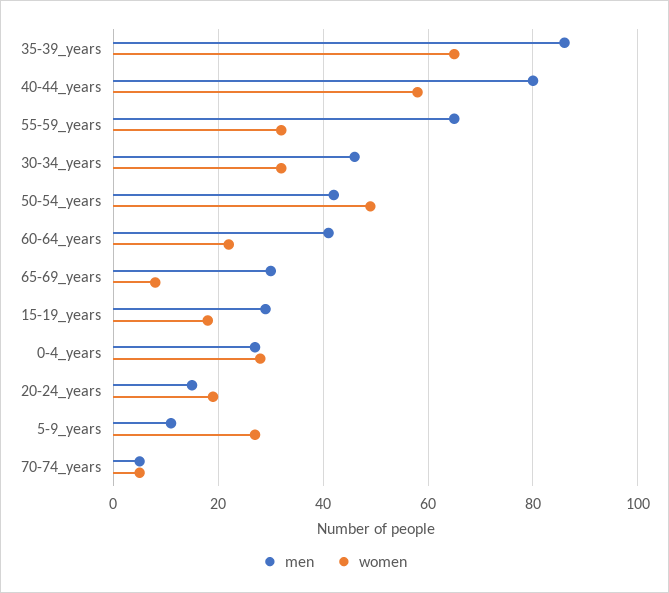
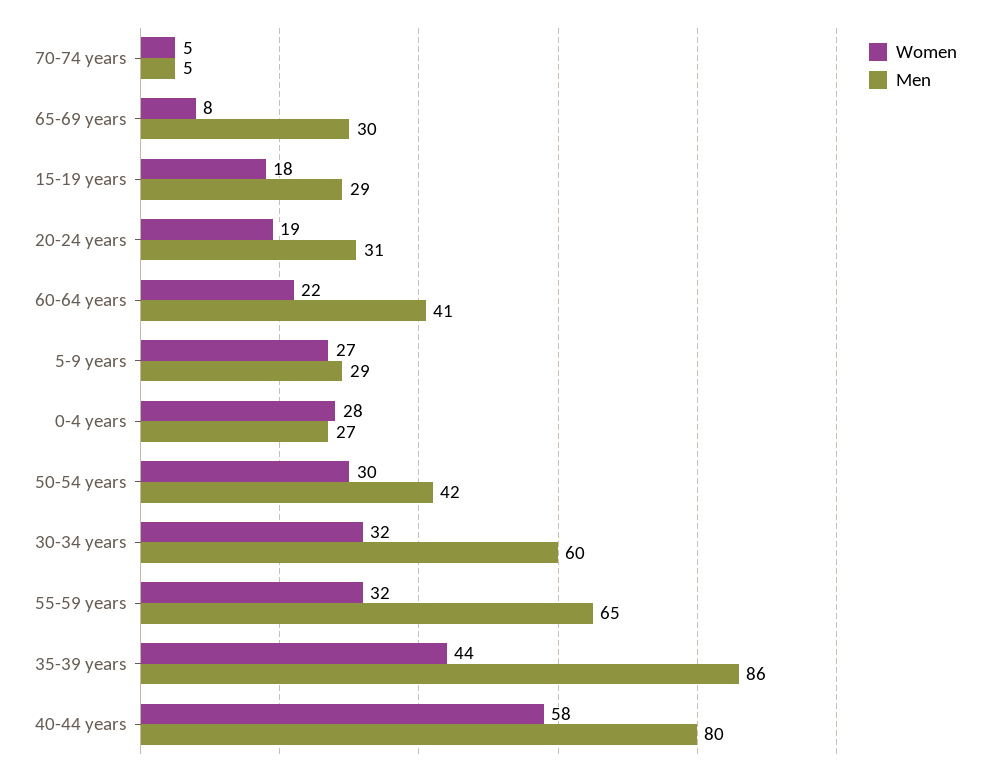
women, 35-39_years: 65 -> 44
men, 30-34_years: 45 -> 60
women, 50-54_years: 50 -> 30
men, 20-24_years: 15 -> 31
men, 5-9_years: 10 -> 29

